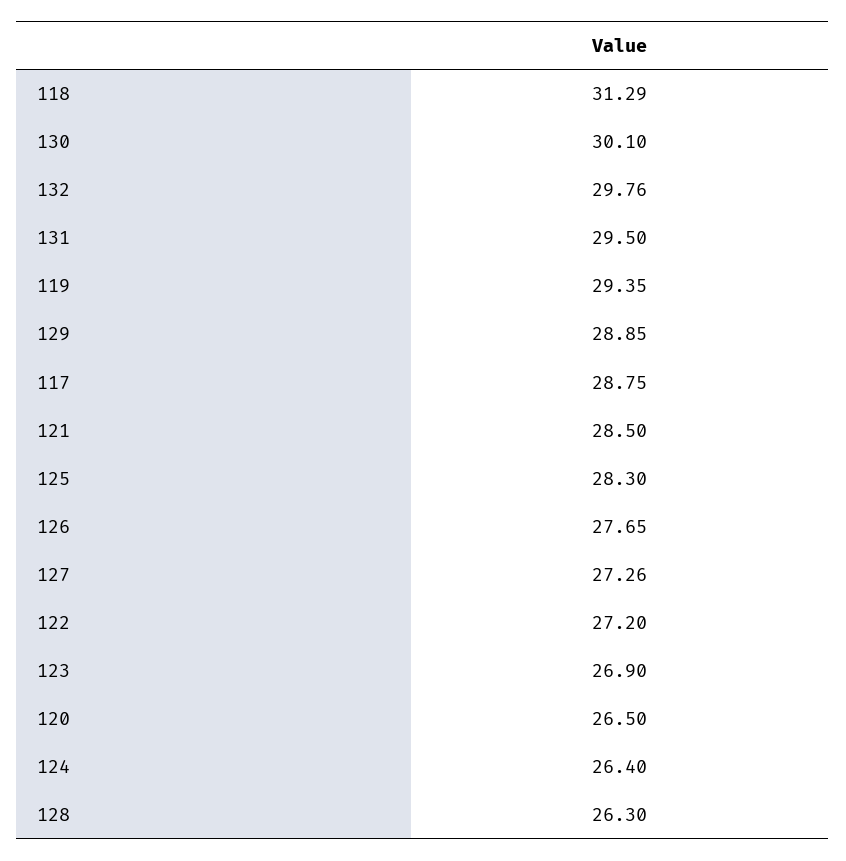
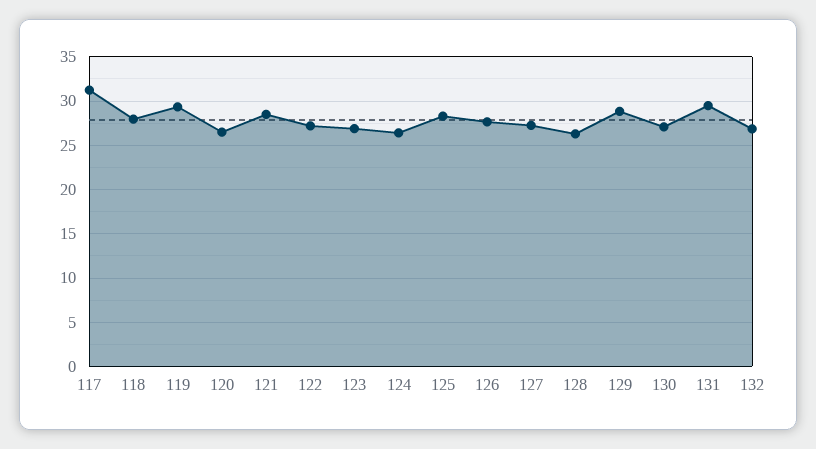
118: 31.29 -> 28
130: 30.1 -> 27
132: 29.76 -> 27
117: 28.75 -> 31

